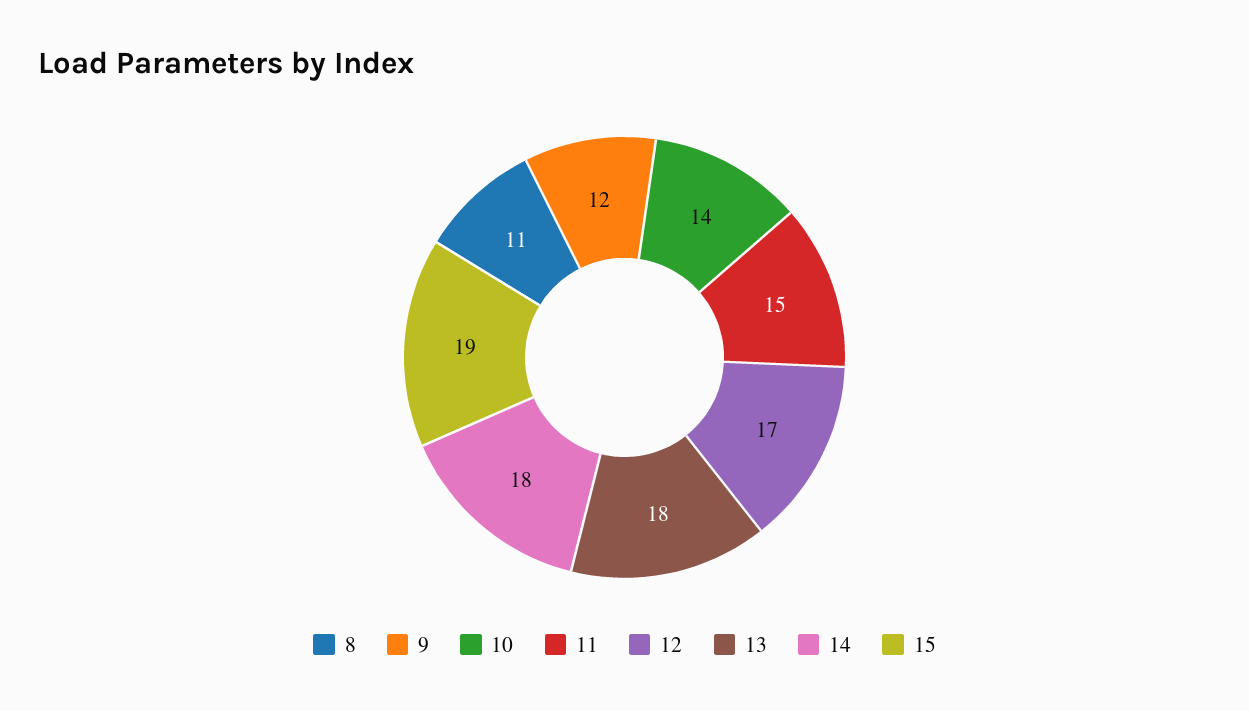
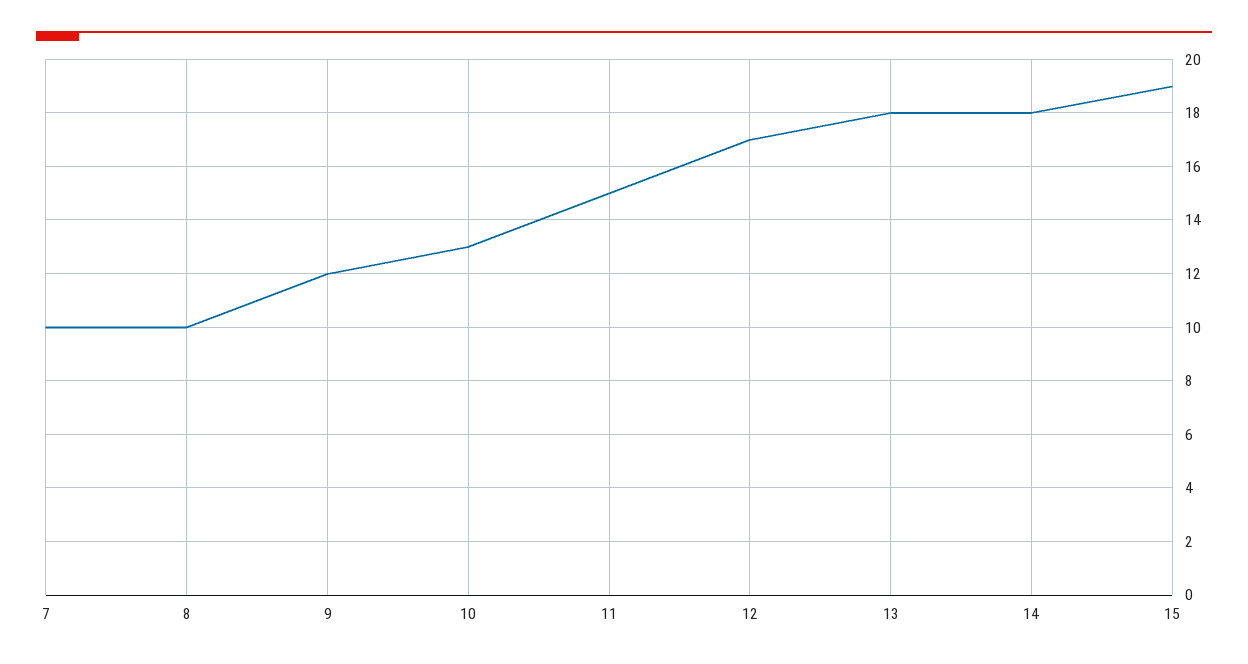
8: 11 -> 10
10: 14 -> 13
7: none -> 10

